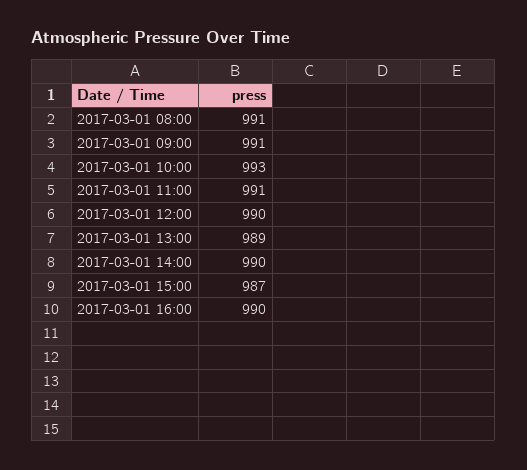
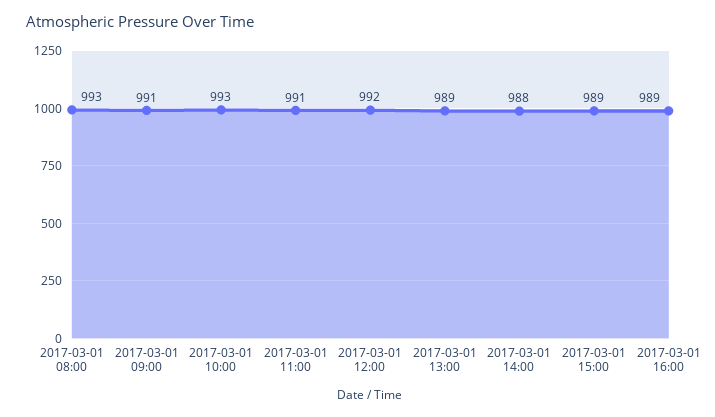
2017-03-01 08:00: 991 -> 993
2017-03-01 12:00: 990 -> 992
2017-03-01 14:00: 990 -> 988
2017-03-01 15:00: 987 -> 989
2017-03-01 16:00: 990 -> 989

